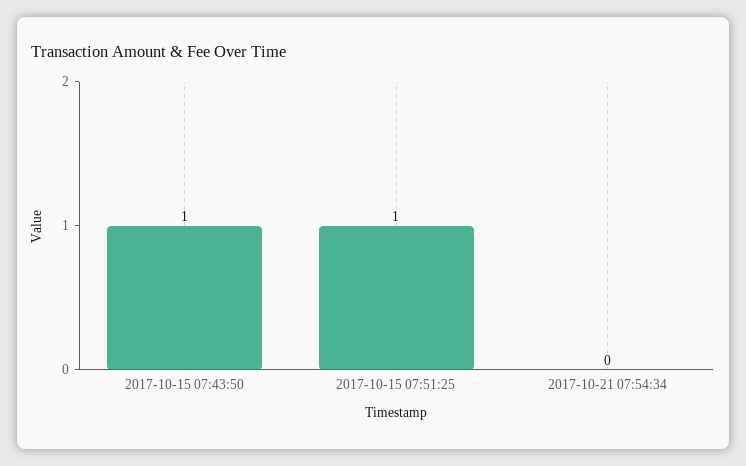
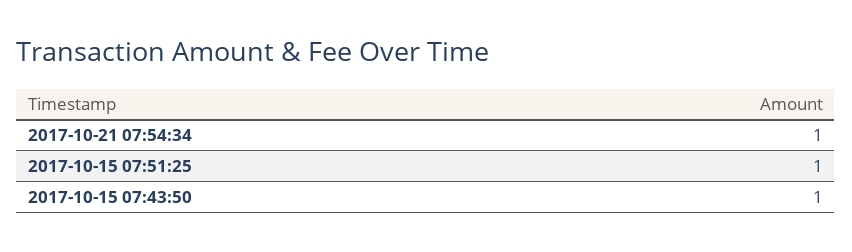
2017-10-21 07:54:34: 0 -> 1

